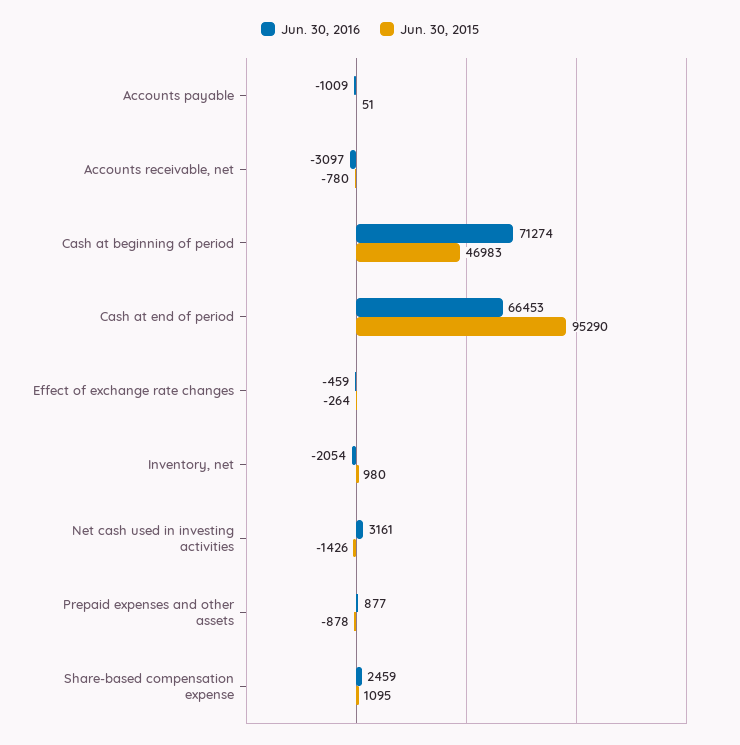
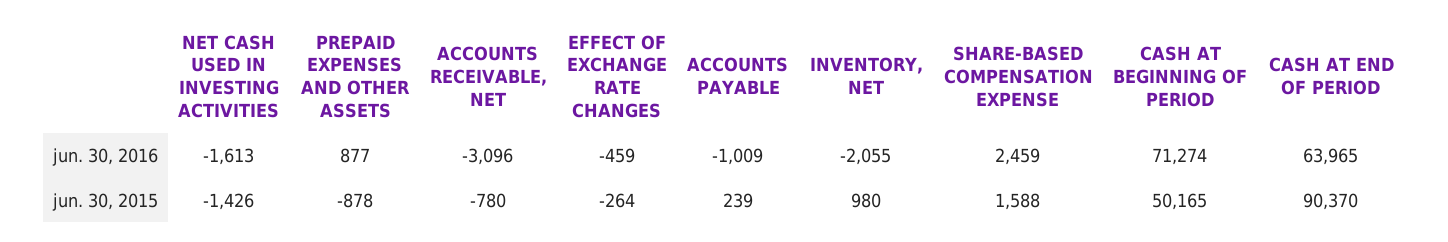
Jun. 30, 2015, Accounts payable: 51 -> 239
Jun. 30, 2016, Accounts receivable, net: -3097 -> -3096
Jun. 30, 2015, Cash at beginning of period: 46983 -> 50165
Jun. 30, 2016, Cash at end of period: 66453 -> 63965
Jun. 30, 2015, Cash at end of period: 95290 -> 90370
Jun. 30, 2016, Inventory, net: -2054 -> -2055
Jun. 30, 2016, Net cash used in investing activities: 3161 -> -1613
Jun. 30, 2015, Share-based compensation expense: 1095 -> 1588

